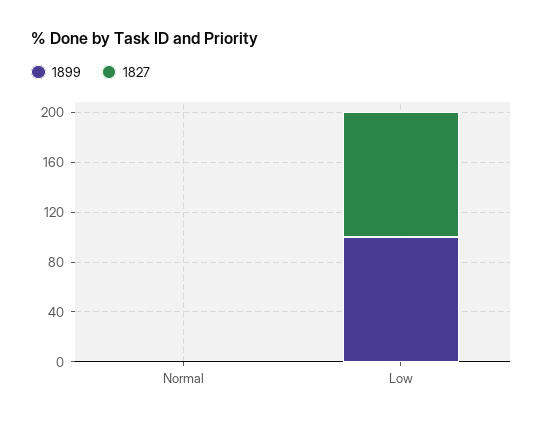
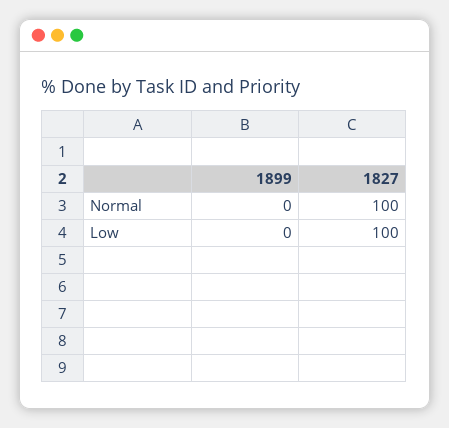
1827, Normal: 0 -> 100
1899, Low: 100 -> 0

